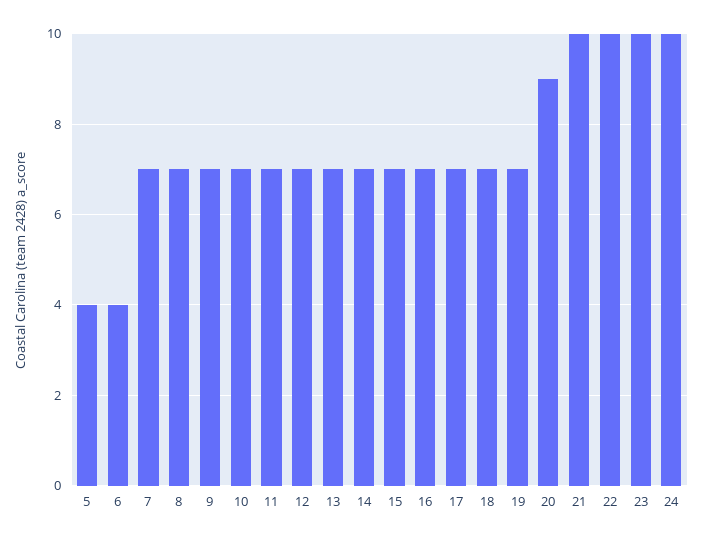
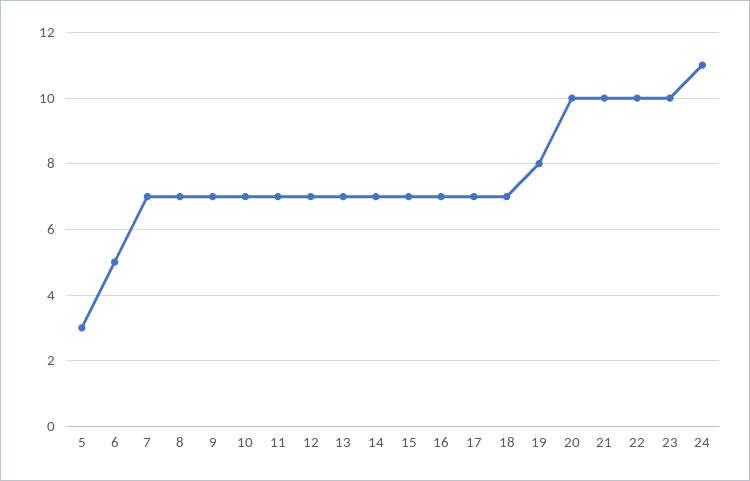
5: 4 -> 3
6: 4 -> 5
19: 7 -> 8
20: 9 -> 10
24: 10 -> 11

